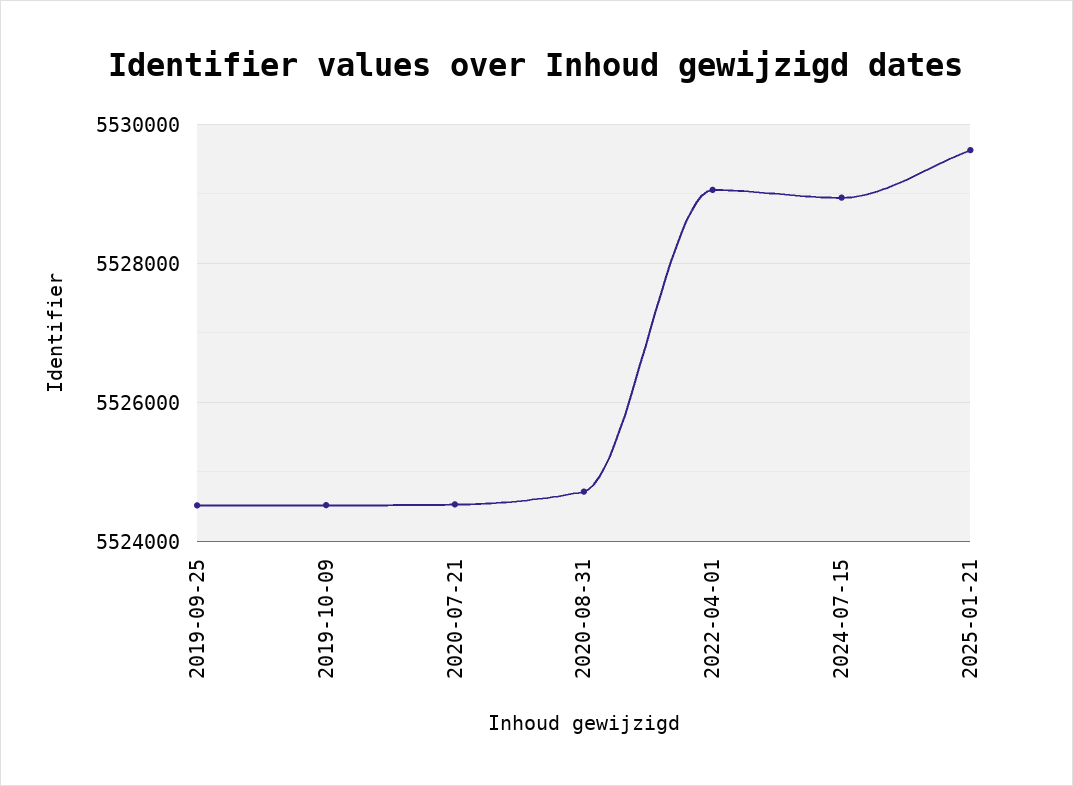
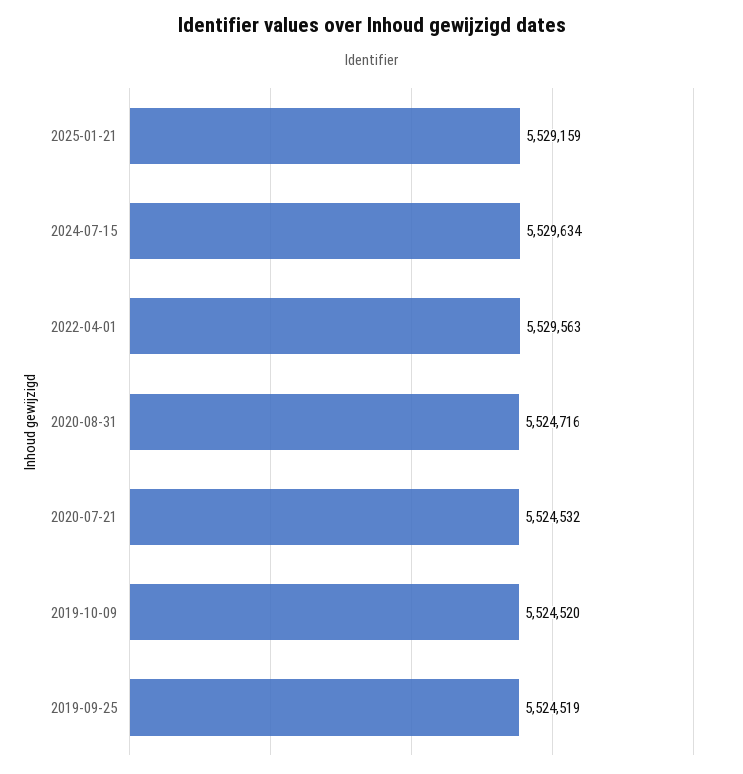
2022-04-01: 5529000 -> 5529563
2024-07-15: 5529000 -> 5529634
2025-01-21: 5529600 -> 5529159

